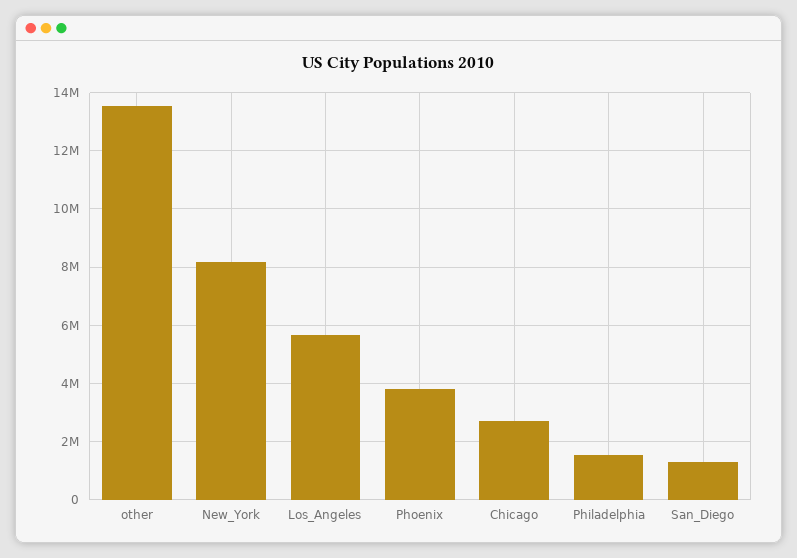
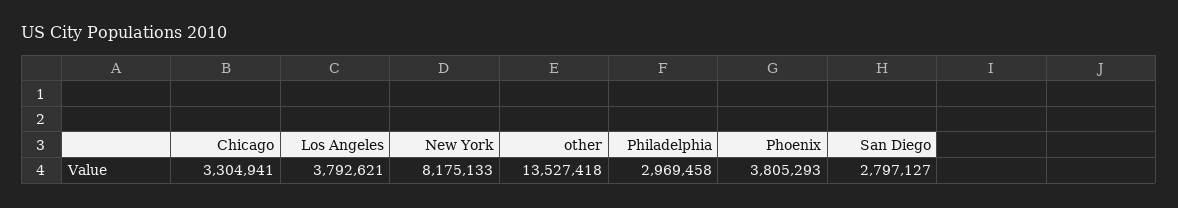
Los_Angeles: 5750000 -> 3792621
Chicago: 2750000 -> 3304941
Philadelphia: 1500000 -> 2969458
San_Diego: 1250000 -> 2797127

